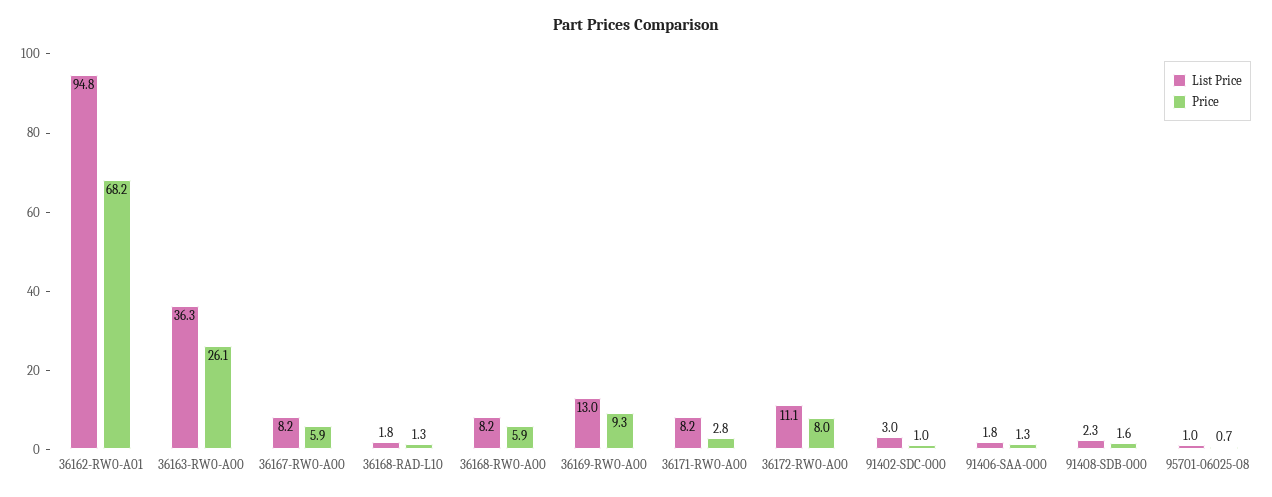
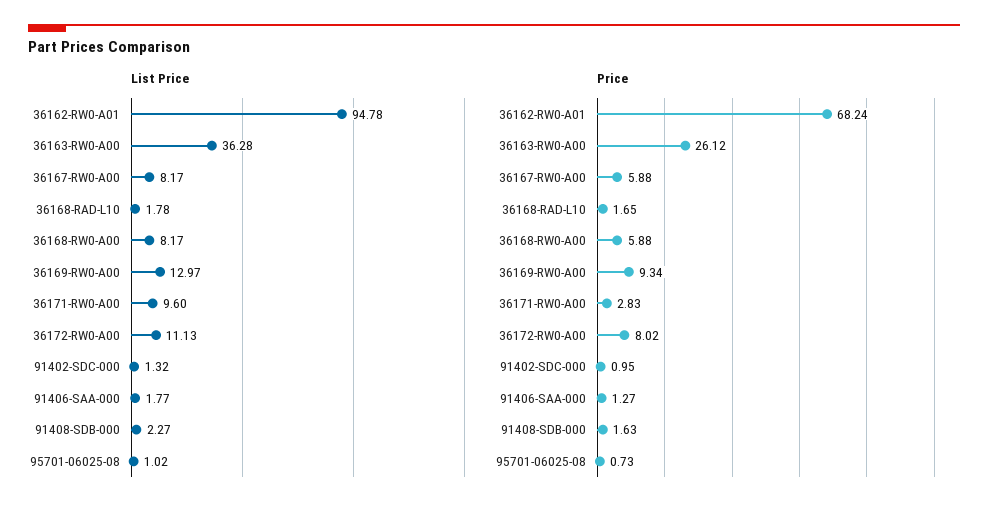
Price, 36168-RAD-L10: 1.3 -> 1.65
List Price, 36171-RW0-A00: 8.2 -> 9.6
List Price, 91402-SDC-000: 3 -> 1.32

